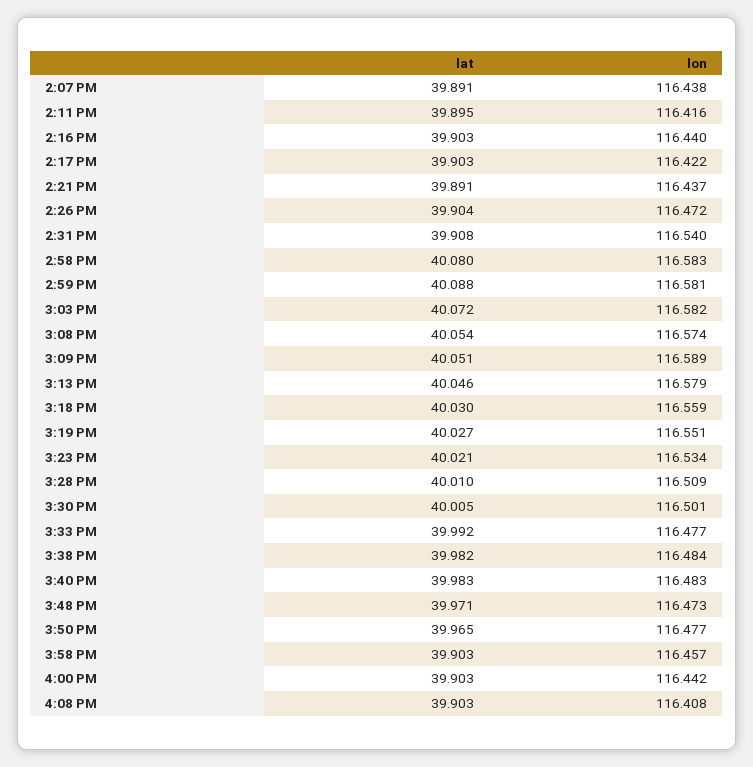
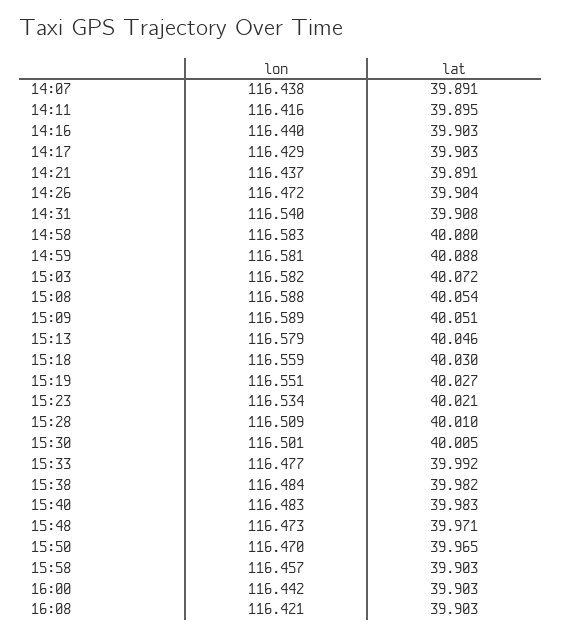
lon, 2:17 PM: 116.422 -> 116.429
lon, 3:08 PM: 116.574 -> 116.588
lon, 3:50 PM: 116.477 -> 116.47
lon, 4:08 PM: 116.408 -> 116.421

